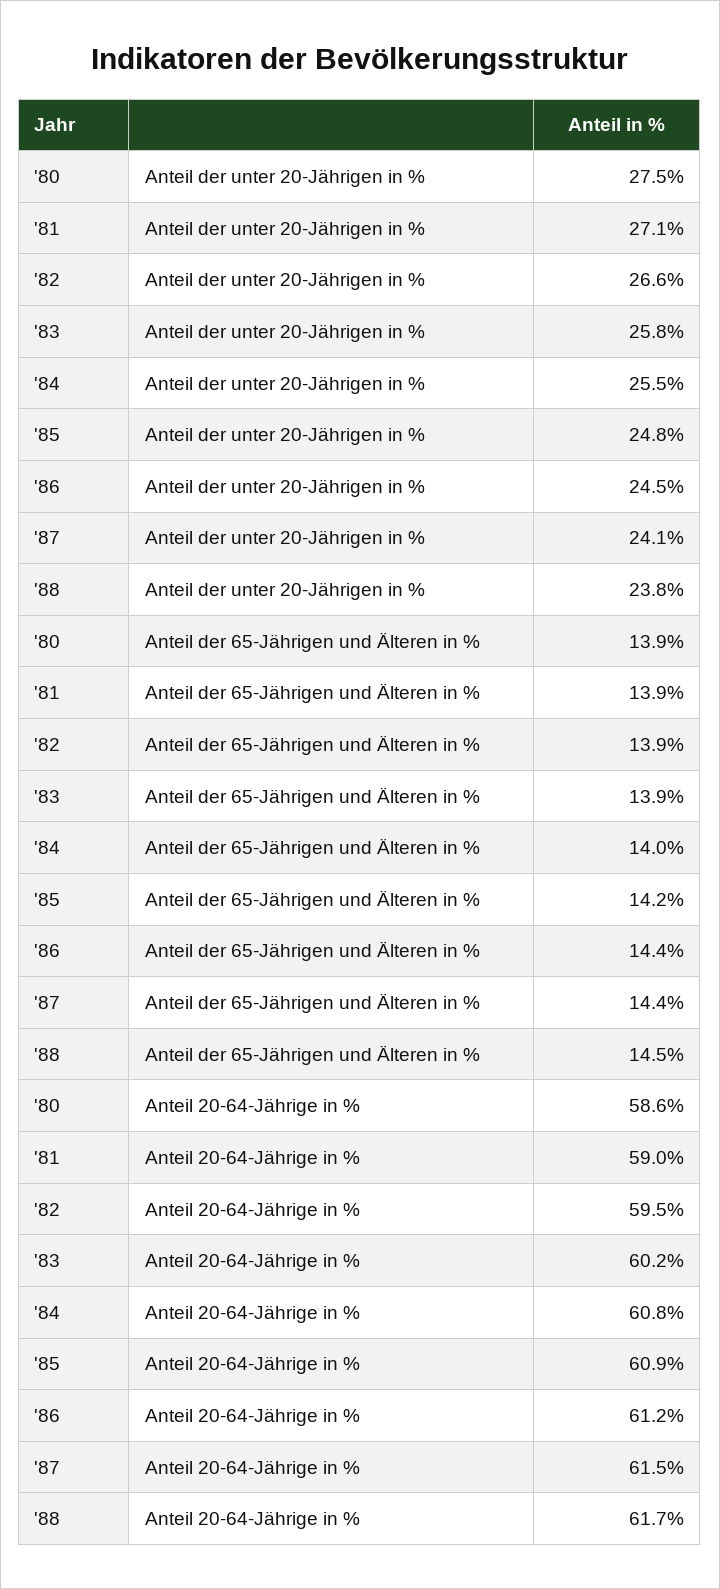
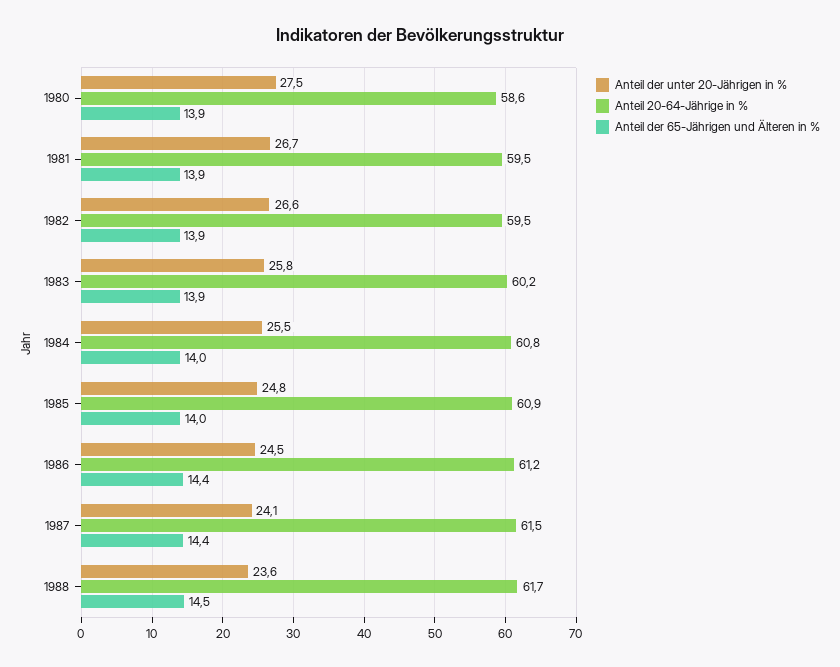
Anteil der unter 20-Jährigen in %, '81: 27.1 -> 26.7
Anteil der unter 20-Jährigen in %, '88: 23.8 -> 23.6
Anteil der 65-Jährigen und Älteren in %, '85: 14.2 -> 14
Anteil 20-64-Jährige in %, '81: 59 -> 59.5

